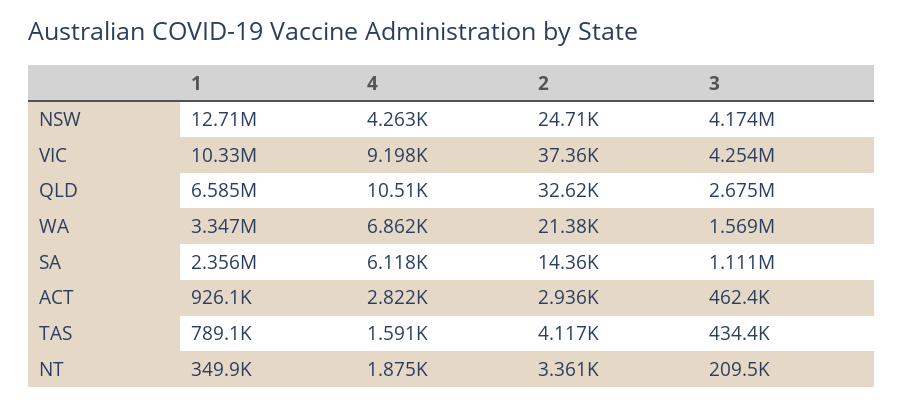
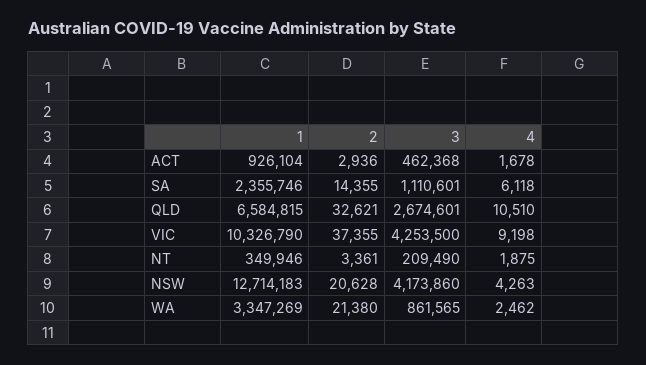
2, NSW: 24710 -> 20628
4, WA: 6862 -> 2462
3, WA: 1569000 -> 861565
4, ACT: 2822 -> 1678
1, TAS: 789100 -> none
4, TAS: 1591 -> none
2, TAS: 4117 -> none
3, TAS: 434400 -> none

